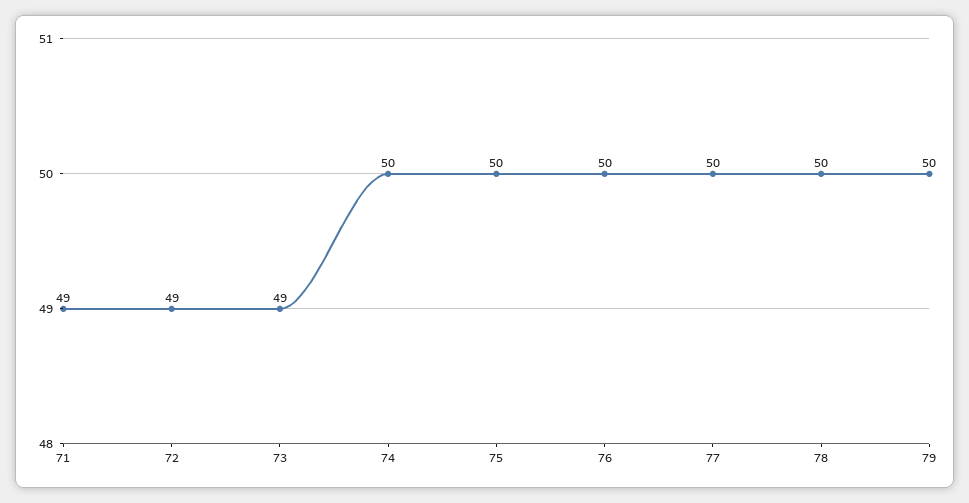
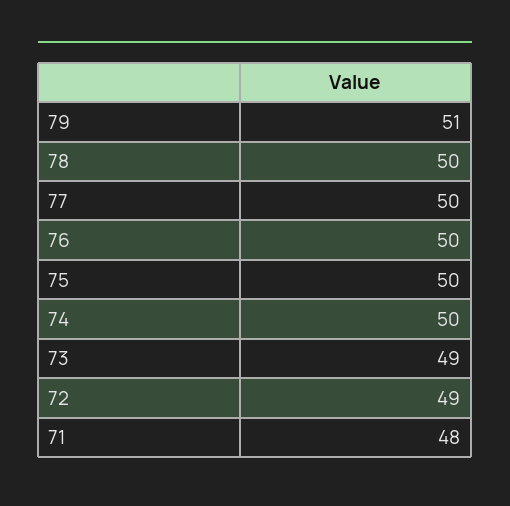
71: 49 -> 48
79: 50 -> 51

